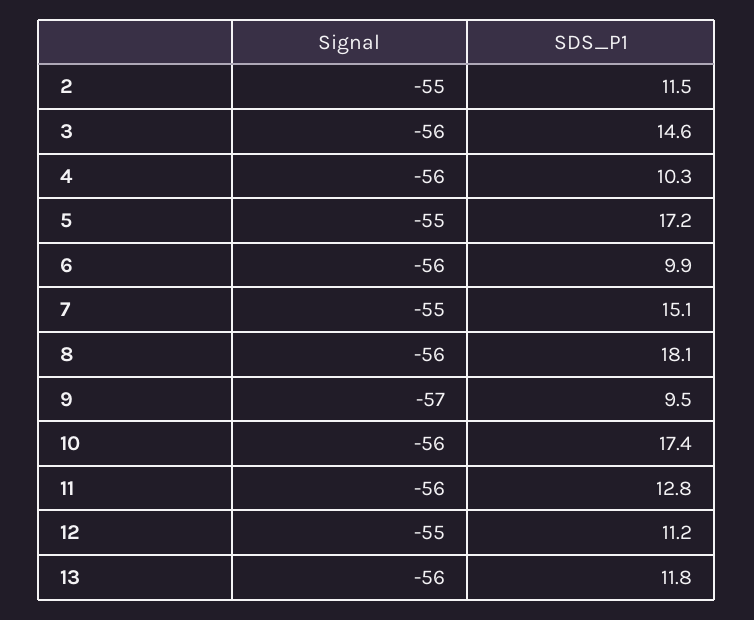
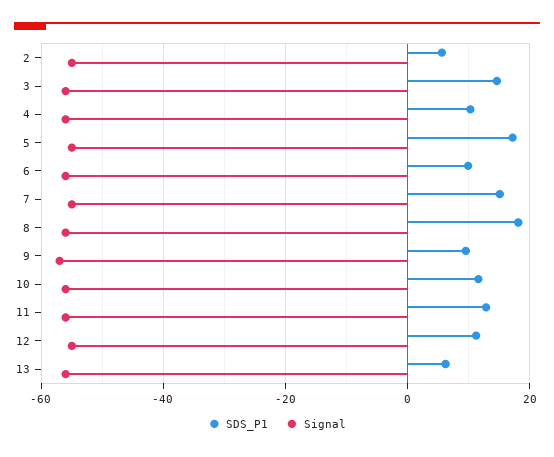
SDS_P1, 2: 11.5 -> 6
SDS_P1, 10: 17.4 -> 12
SDS_P1, 13: 11.8 -> 6

